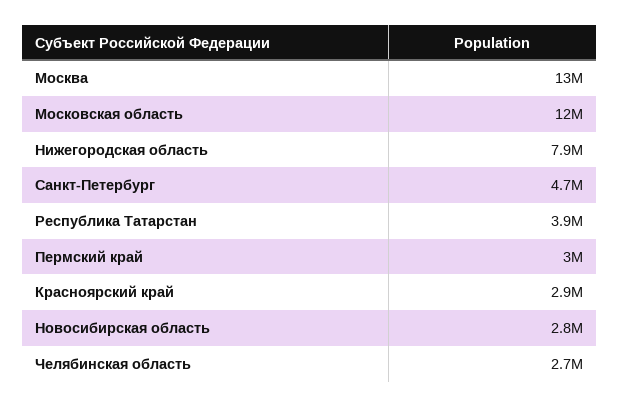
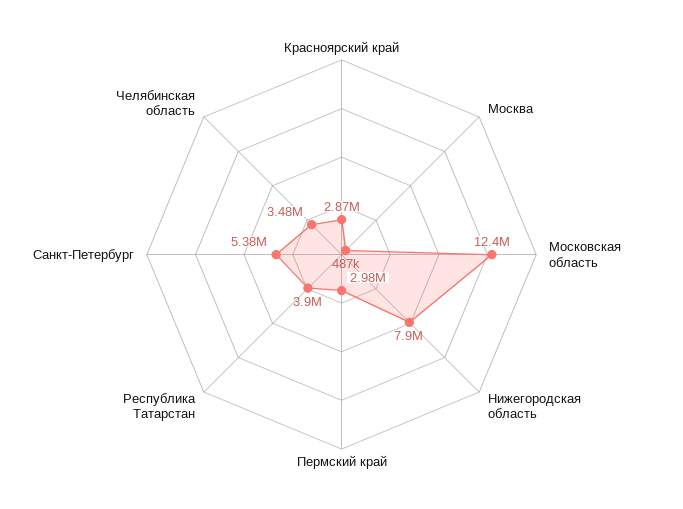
Москва: 13000000 -> 487000
Санкт-Петербург: 4700000 -> 5380000
Новосибирская область: 2800000 -> none
Челябинская область: 2700000 -> 3480000

